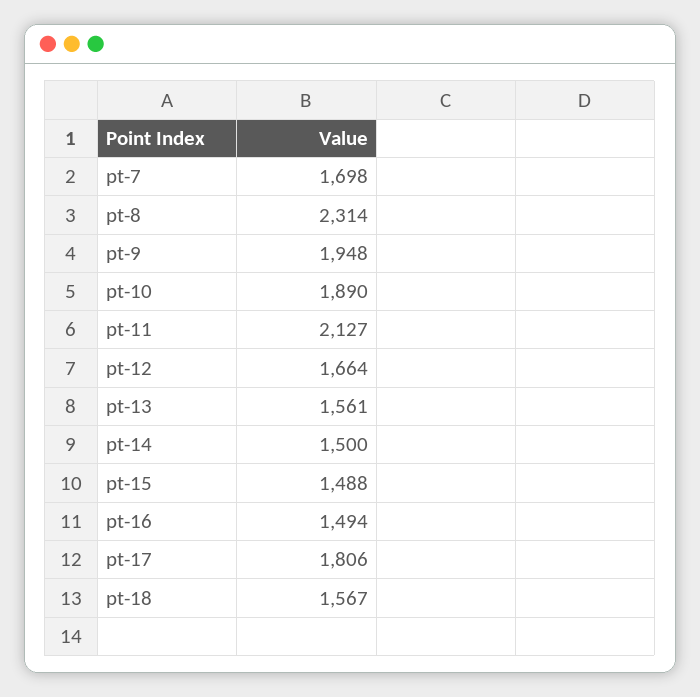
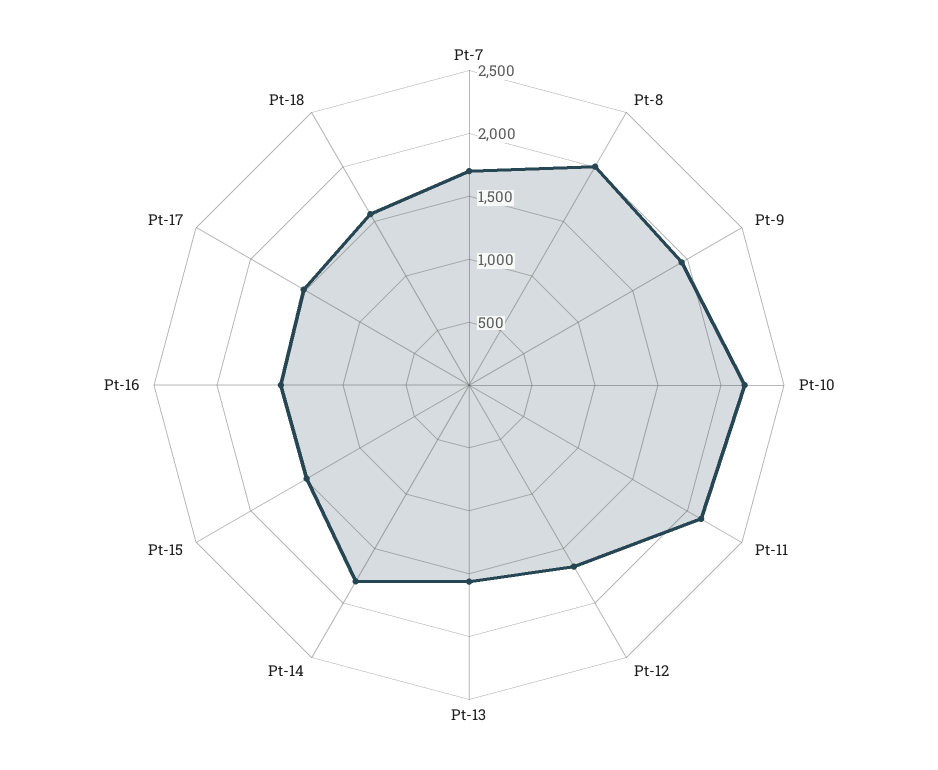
pt-8: 2314 -> 2000
pt-10: 1890 -> 2200
pt-14: 1500 -> 1800
pt-17: 1806 -> 1500

